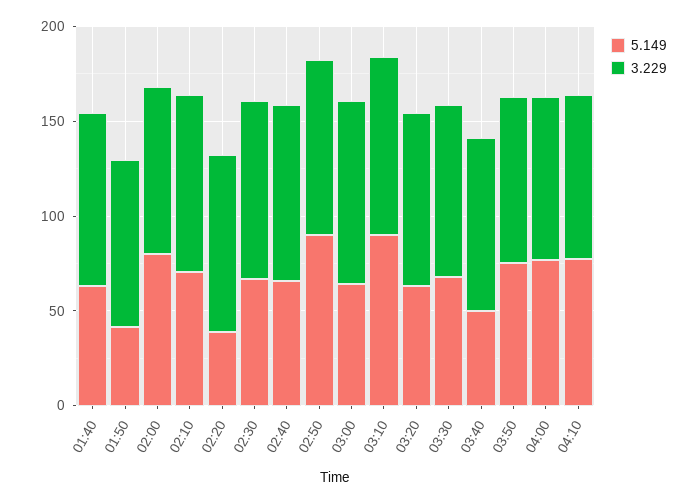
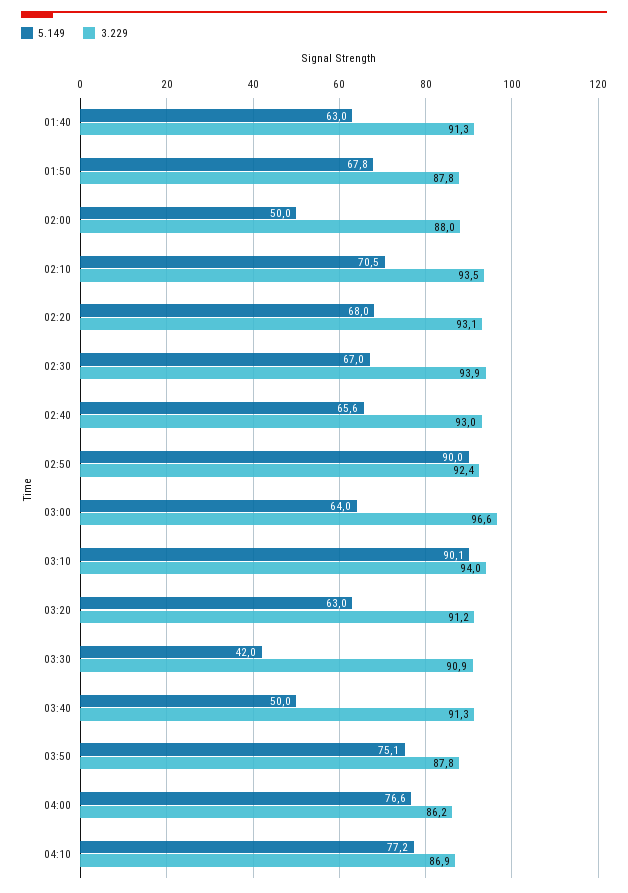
5.149, 01:50: 40 -> 67.8
5.149, 02:00: 80 -> 50
5.149, 02:20: 40 -> 68
5.149, 03:30: 70 -> 42

